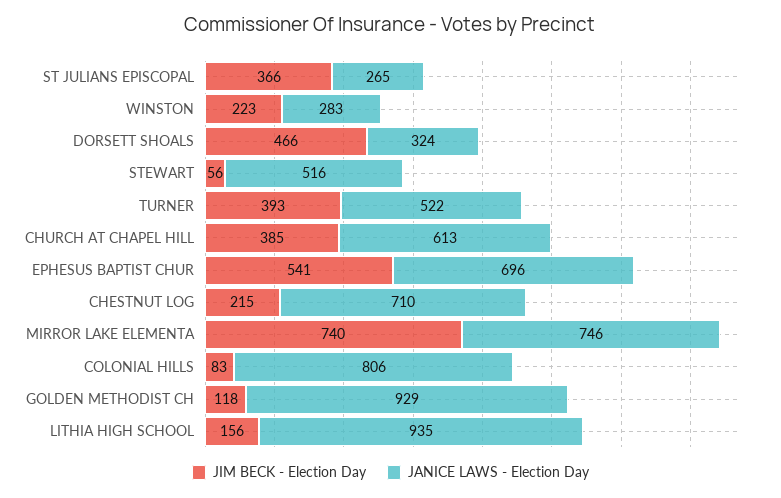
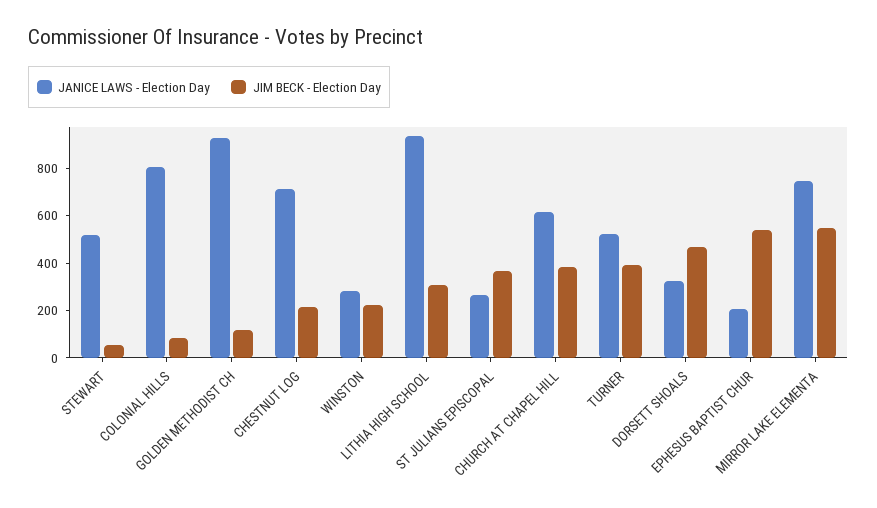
JANICE LAWS - Election Day, EPHESUS BAPTIST CHUR: 696 -> 200
JIM BECK - Election Day, MIRROR LAKE ELEMENTA: 740 -> 550
JIM BECK - Election Day, LITHIA HIGH SCHOOL: 156 -> 300

